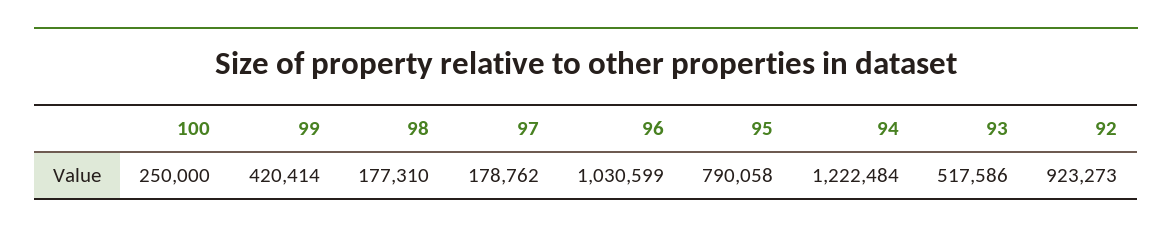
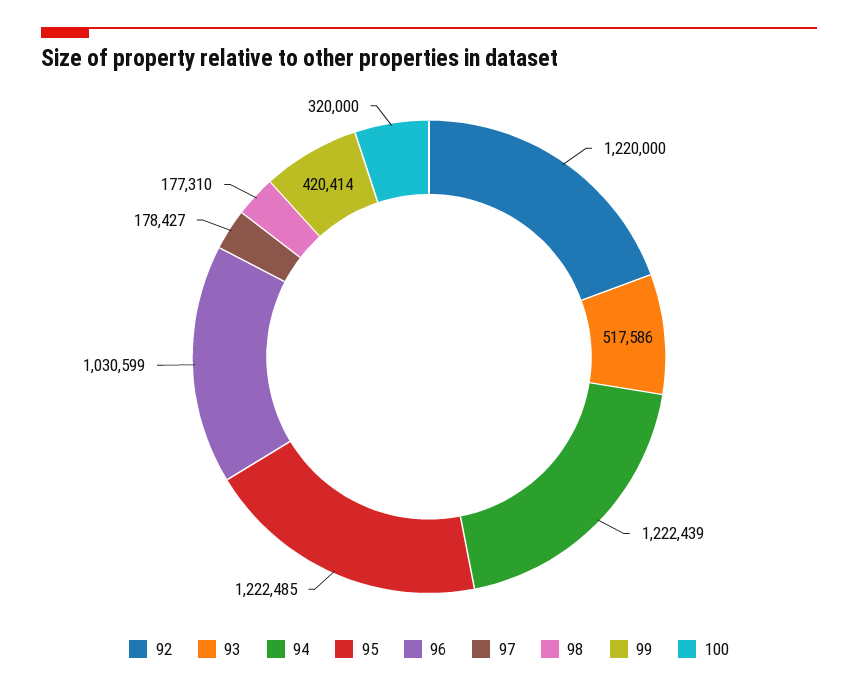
100: 250000 -> 320000
97: 178762 -> 178427
95: 790058 -> 1222485
94: 1222484 -> 1222439
92: 923273 -> 1220000

